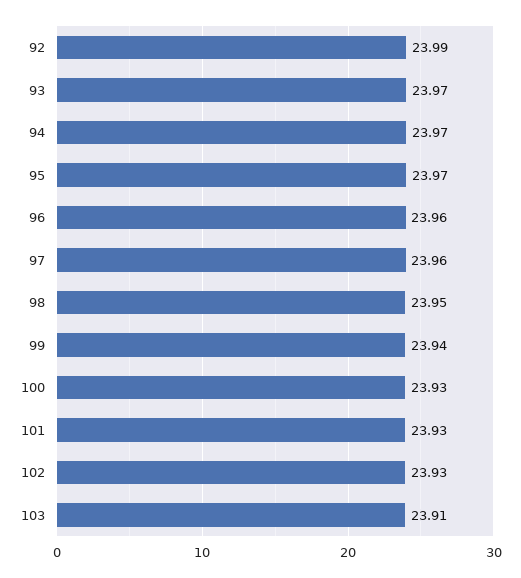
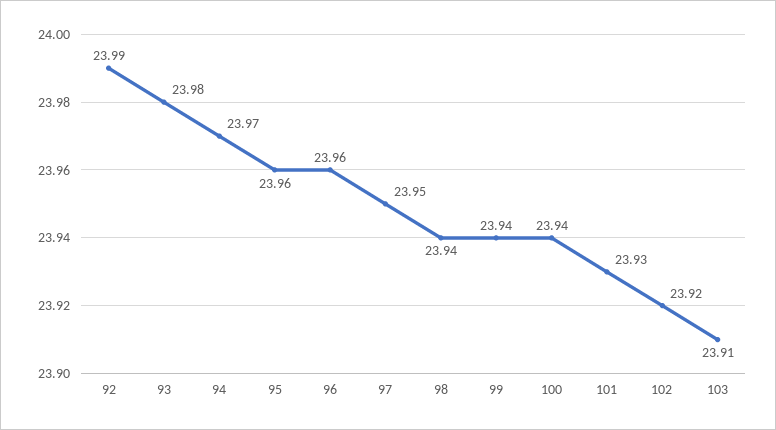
93: 23.97 -> 23.98
95: 23.97 -> 23.96
97: 23.96 -> 23.95
98: 23.95 -> 23.94
100: 23.93 -> 23.94
102: 23.93 -> 23.92

